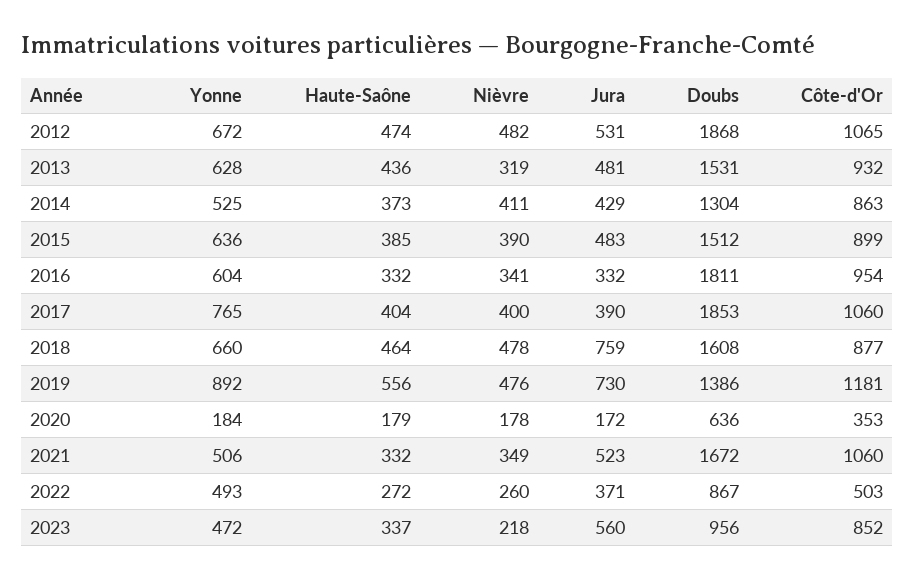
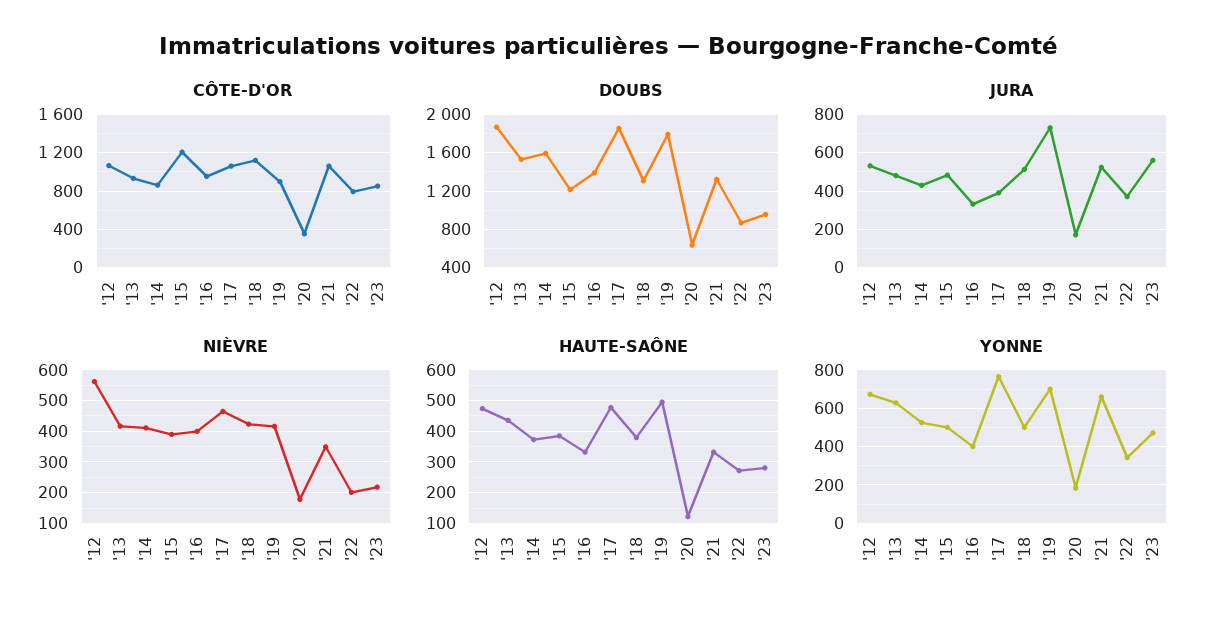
Nièvre, 2012: 482 -> 560
Nièvre, 2013: 319 -> 420
Doubs, 2014: 1304 -> 1600
Yonne, 2015: 636 -> 500
Doubs, 2015: 1512 -> 1200
Côte-d'Or, 2015: 899 -> 1200
Yonne, 2016: 604 -> 400
Nièvre, 2016: 341 -> 400
Doubs, 2016: 1811 -> 1400
Haute-Saône, 2017: 404 -> 480
Nièvre, 2017: 400 -> 460
Yonne, 2018: 660 -> 500
Haute-Saône, 2018: 464 -> 380
Nièvre, 2018: 478 -> 420
Jura, 2018: 759 -> 500
Doubs, 2018: 1608 -> 1300
Côte-d'Or, 2018: 877 -> 1100
Yonne, 2019: 892 -> 700
Haute-Saône, 2019: 556 -> 500
Nièvre, 2019: 476 -> 420
Doubs, 2019: 1386 -> 1800
Côte-d'Or, 2019: 1181 -> 900
Haute-Saône, 2020: 179 -> 120
Yonne, 2021: 506 -> 650
Doubs, 2021: 1672 -> 1300
Yonne, 2022: 493 -> 350
Nièvre, 2022: 260 -> 200
Côte-d'Or, 2022: 503 -> 800
Haute-Saône, 2023: 337 -> 280

